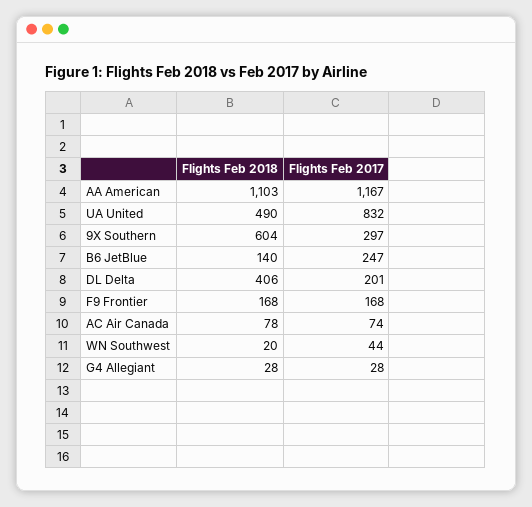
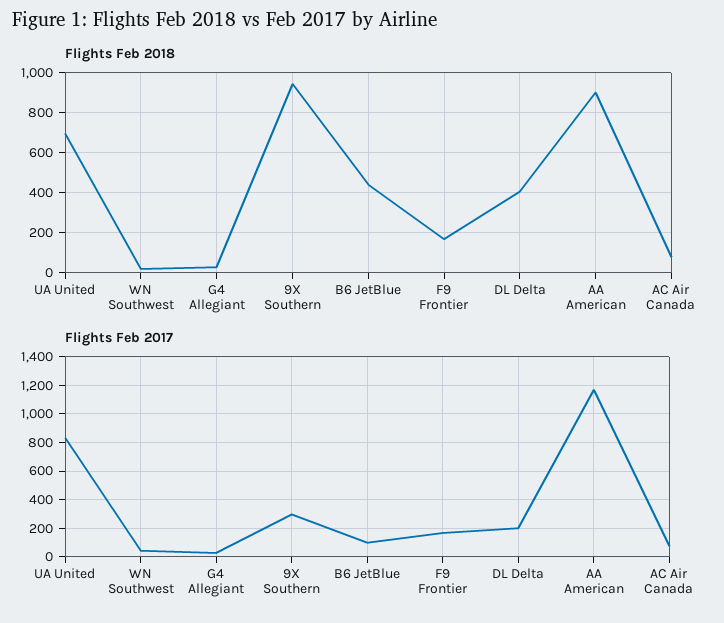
Flights Feb 2018, AA American: 1103 -> 900
Flights Feb 2018, UA United: 490 -> 700
Flights Feb 2018, 9X Southern: 604 -> 950
Flights Feb 2018, B6 JetBlue: 140 -> 450
Flights Feb 2017, B6 JetBlue: 247 -> 100

